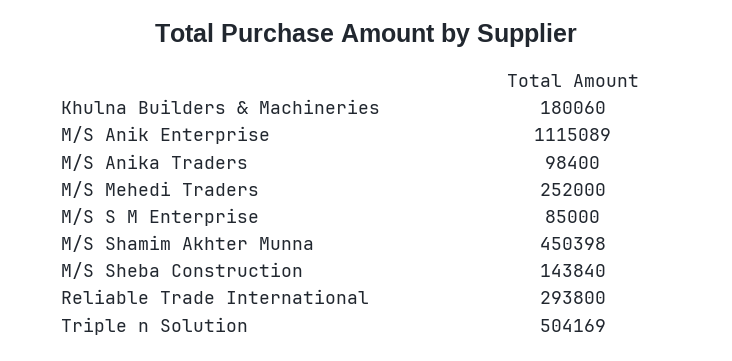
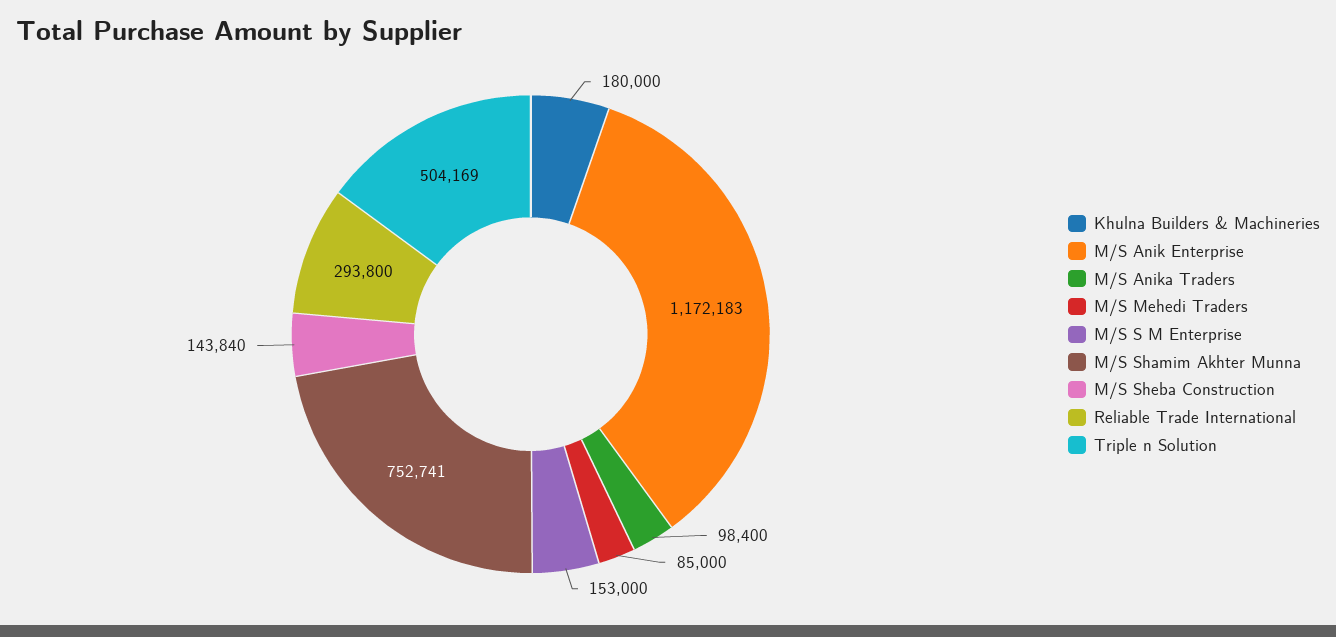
Khulna Builders & Machineries: 180060 -> 180000
M/S Anik Enterprise: 1115089 -> 1172183
M/S Mehedi Traders: 252000 -> 85000
M/S S M Enterprise: 85000 -> 153000
M/S Shamim Akhter Munna: 450398 -> 752741

